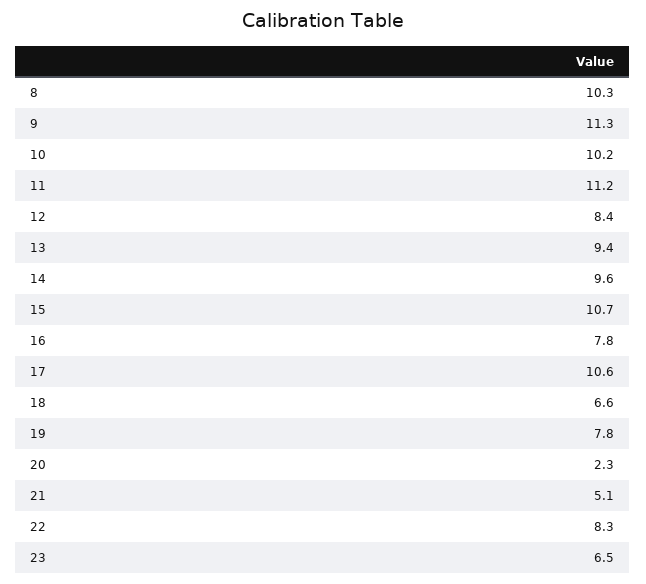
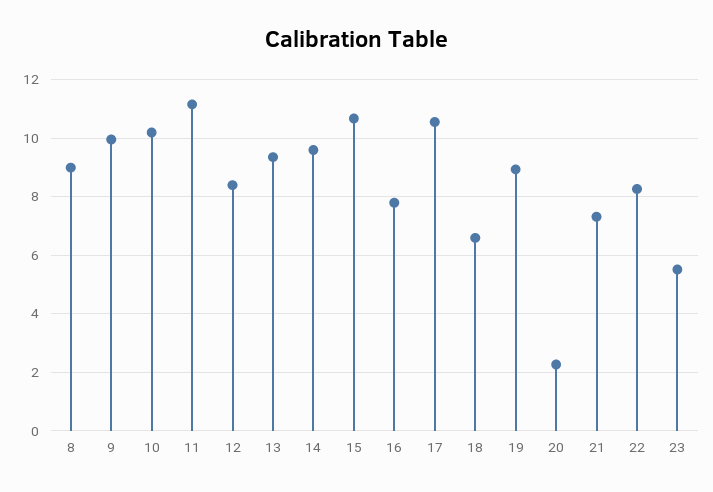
8: 10.3 -> 9
9: 11.3 -> 10
19: 7.8 -> 9
21: 5.1 -> 7.25
23: 6.5 -> 5.5

